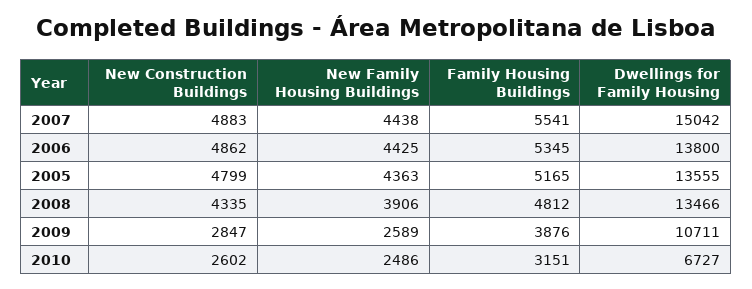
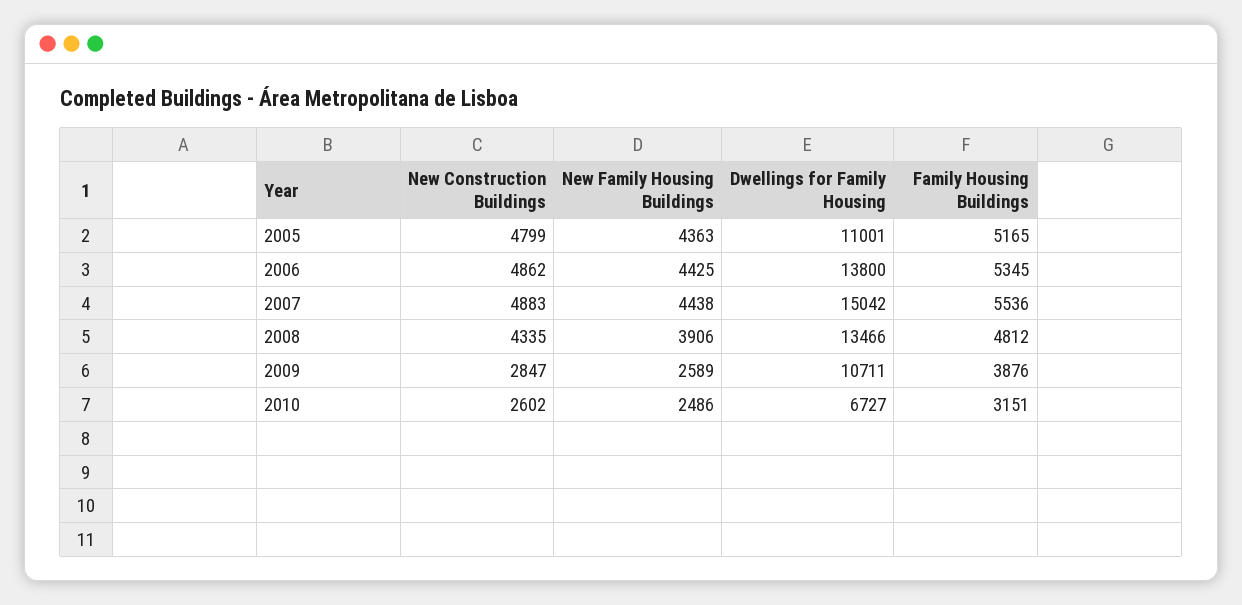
Family Housing Buildings, 2007: 5541 -> 5536
Dwellings for Family Housing, 2005: 13555 -> 11001

